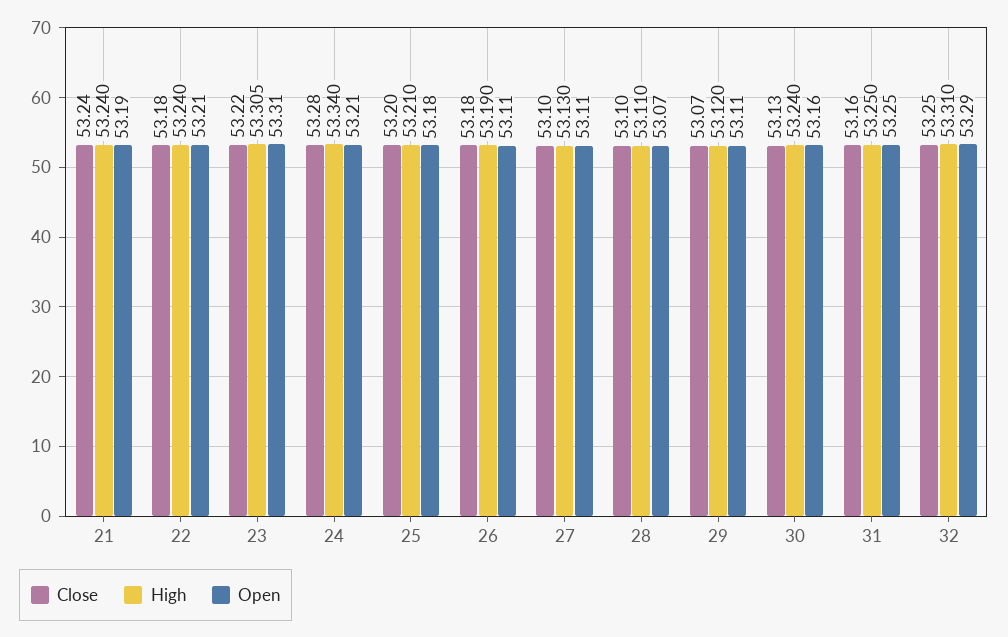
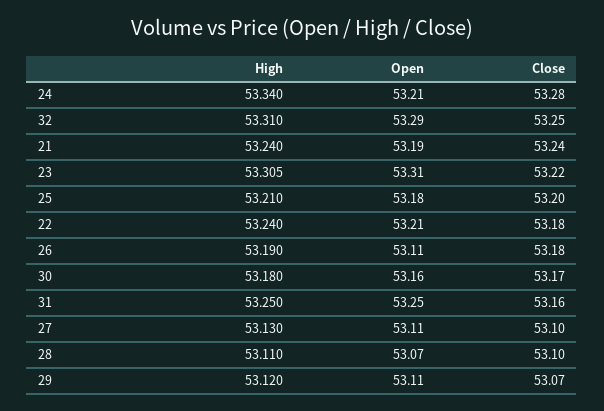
Close, 30: 53.13 -> 53.17
High, 30: 53.24 -> 53.18

